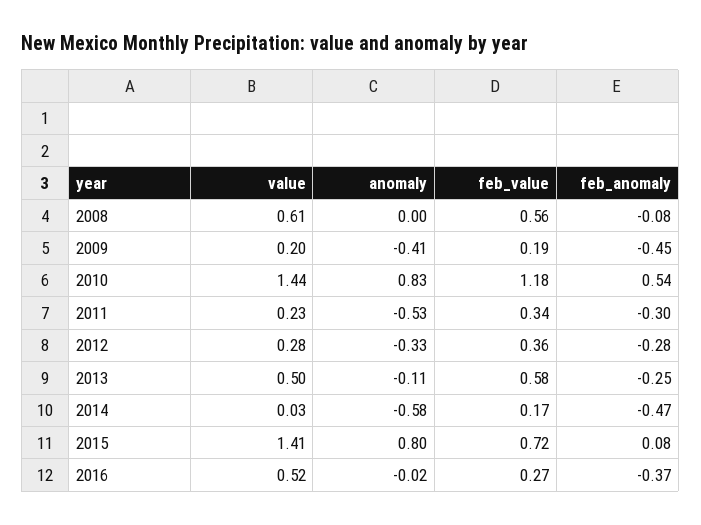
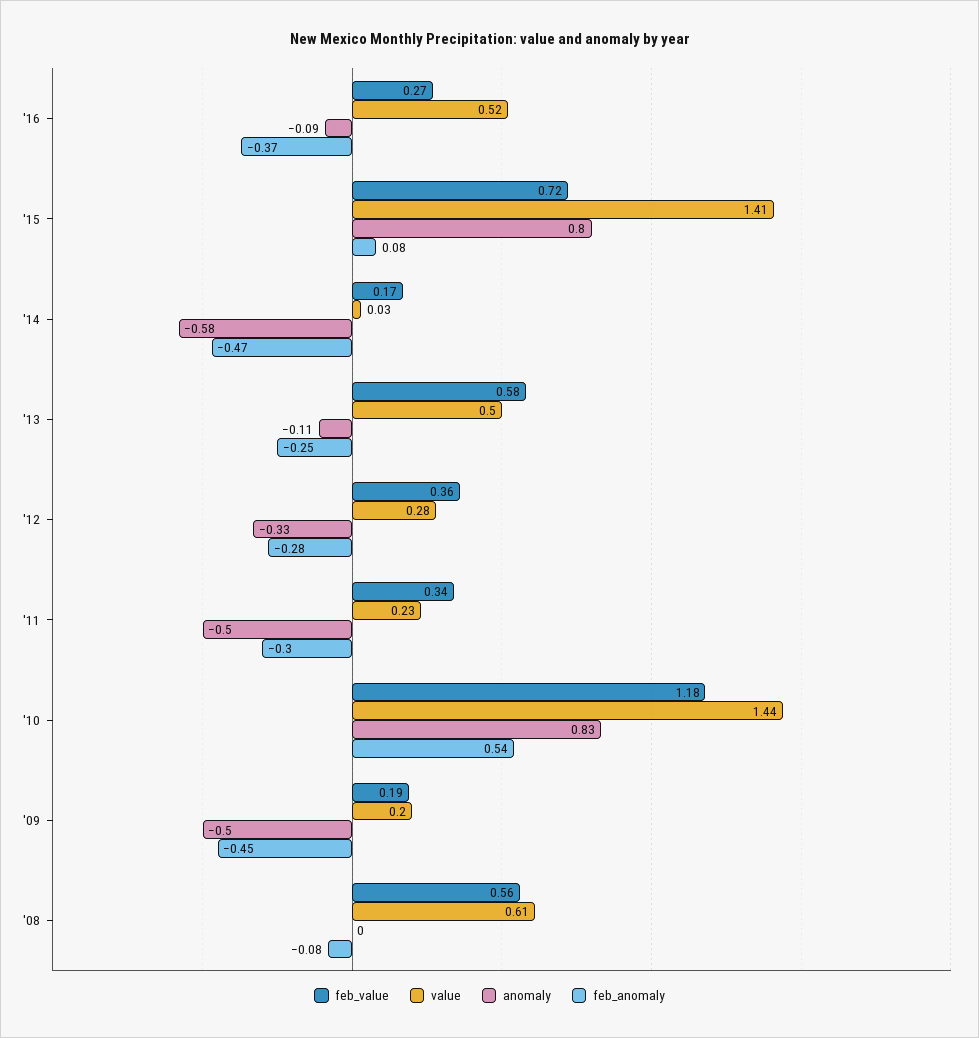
anomaly, 2009: -0.41 -> -0.5
anomaly, 2011: -0.53 -> -0.5
anomaly, 2016: -0.02 -> -0.09

